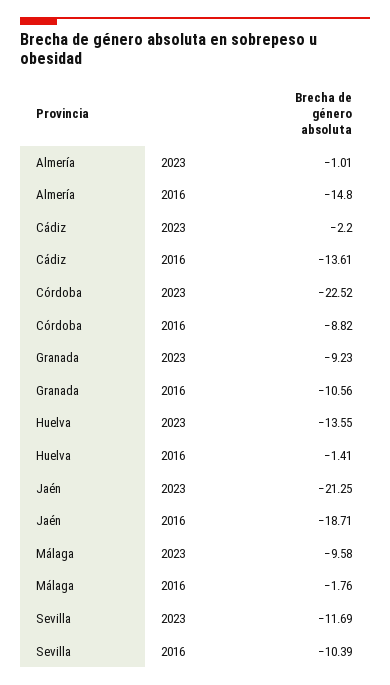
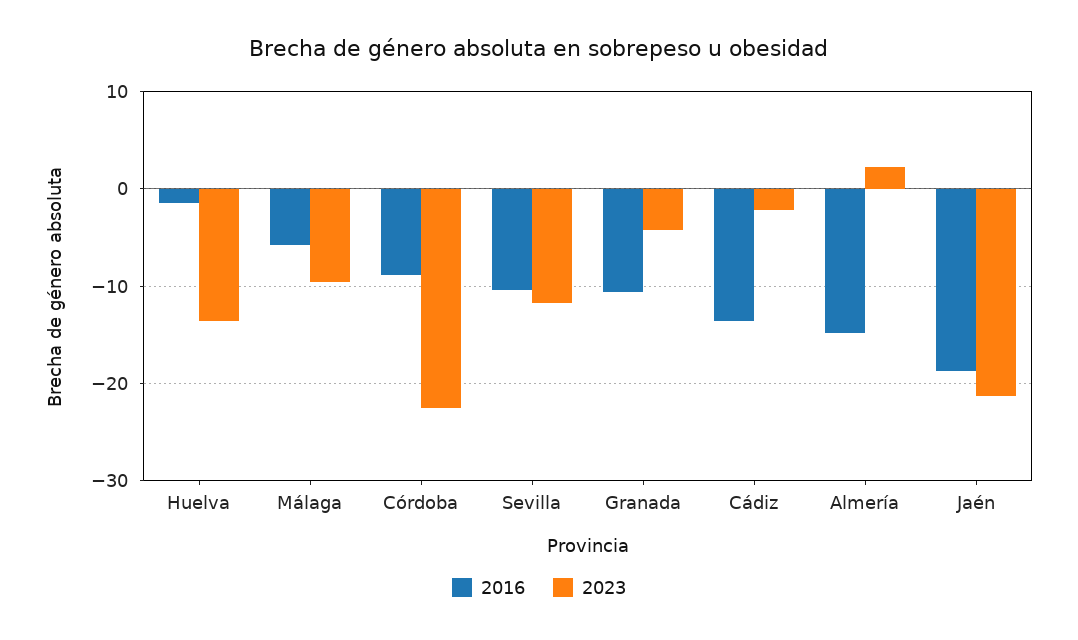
2023, Almería: -1.01 -> 2
2023, Granada: -9.23 -> -4
2016, Málaga: -1.76 -> -6

